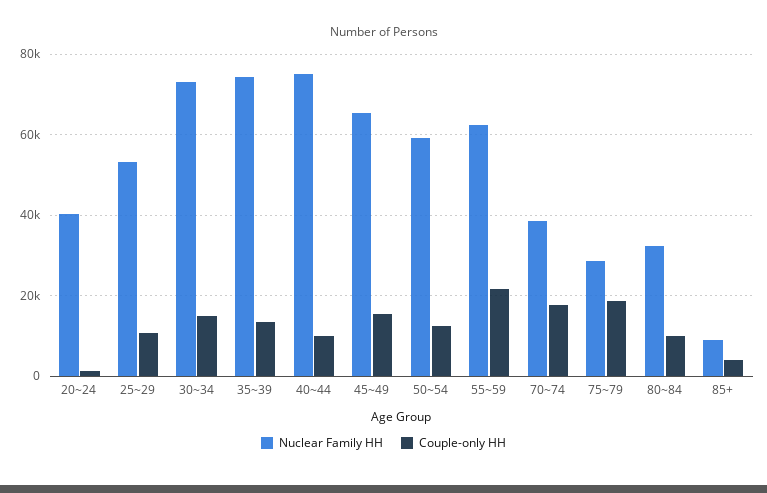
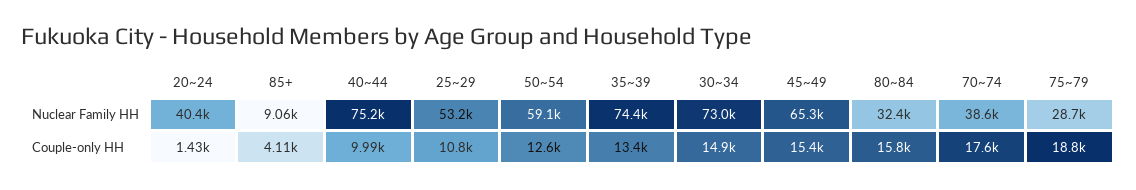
Nuclear Family HH, 55~59: 62000 -> none
Couple-only HH, 55~59: 22000 -> none
Couple-only HH, 80~84: 10000 -> 15800

